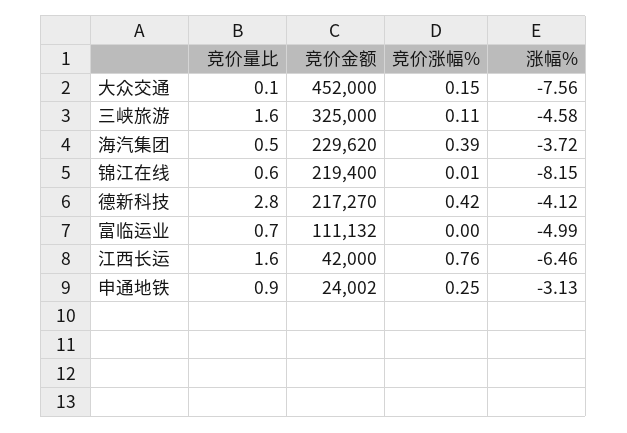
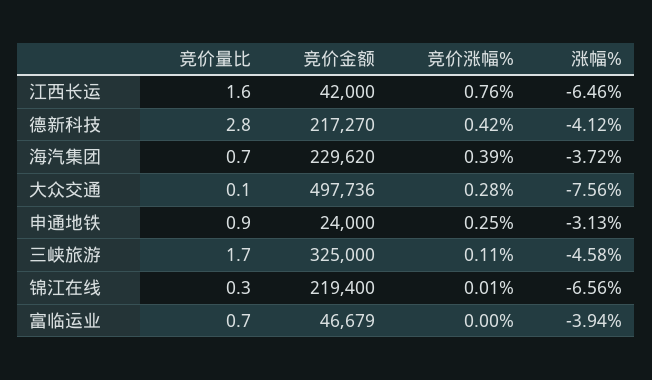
竞价金额, 大众交通: 452000 -> 497736
竞价涨幅%, 大众交通: 0.15 -> 0.28
竞价量比, 三峡旅游: 1.6 -> 1.7
竞价量比, 海汽集团: 0.5 -> 0.7
竞价量比, 锦江在线: 0.6 -> 0.3
涨幅%, 锦江在线: -8.15 -> -6.56
竞价金额, 富临运业: 111132 -> 46679
涨幅%, 富临运业: -4.99 -> -3.94
竞价金额, 申通地铁: 24002 -> 24000

